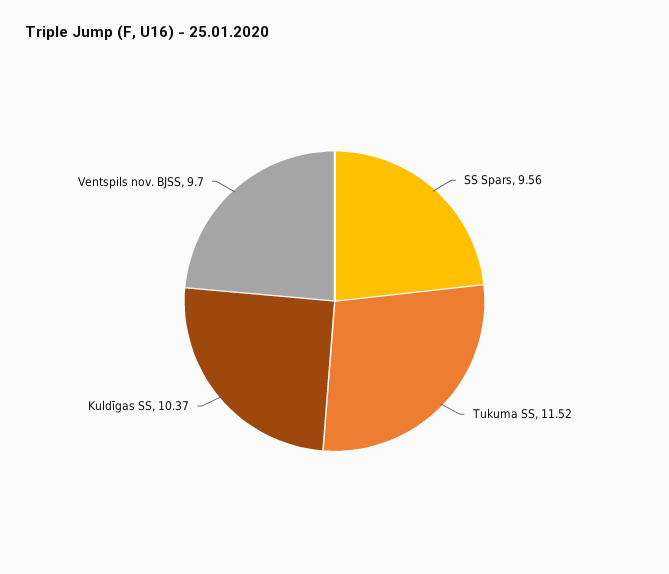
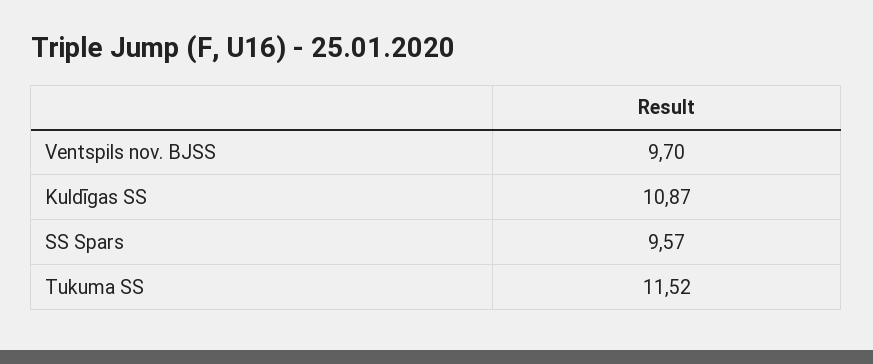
SS Spars: 9.56 -> 9.57
Kuldīgas SS: 10.37 -> 10.87

